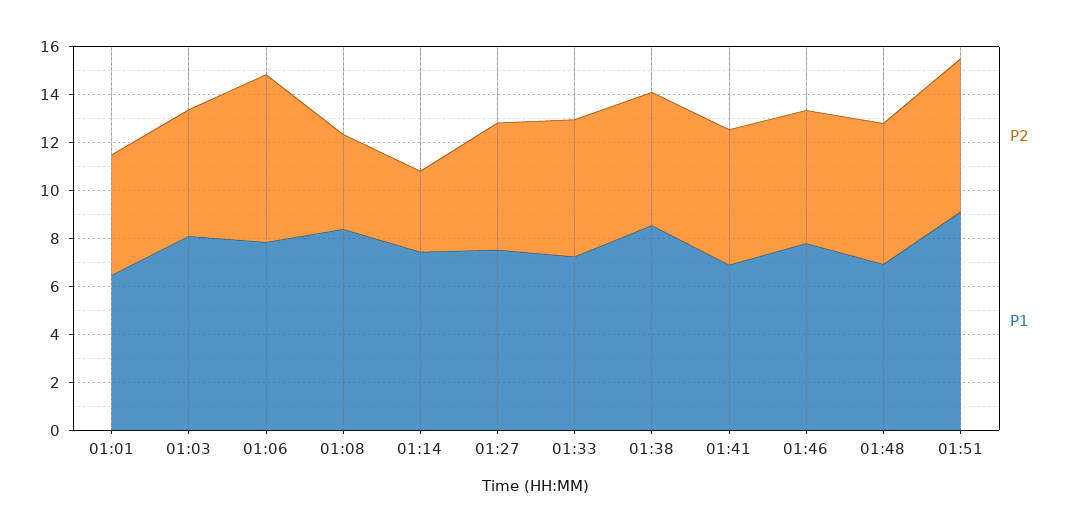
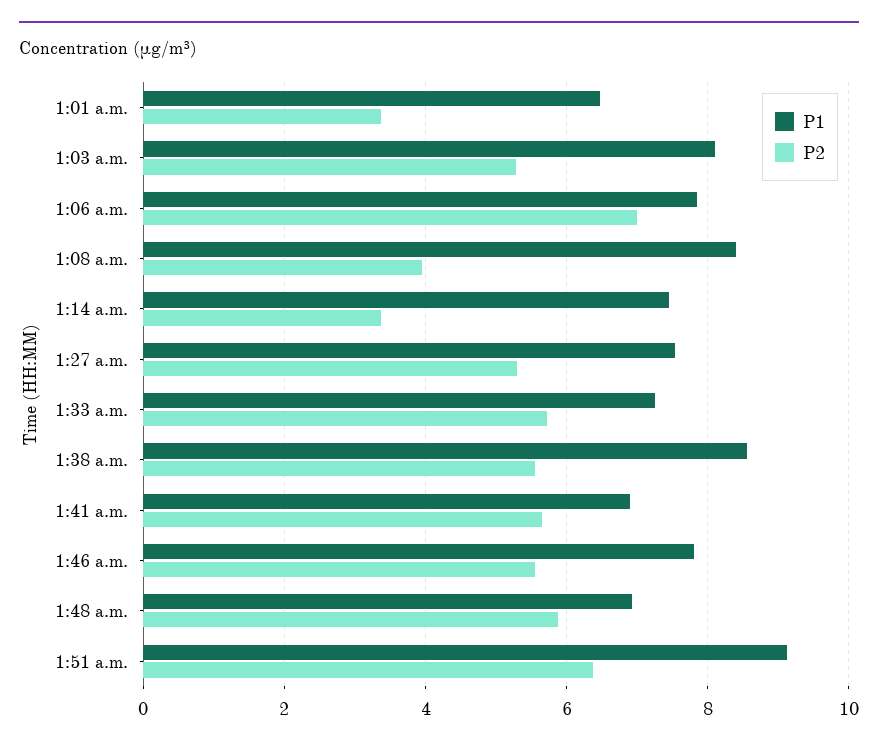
P2, 01:01: 5 -> 3.4

